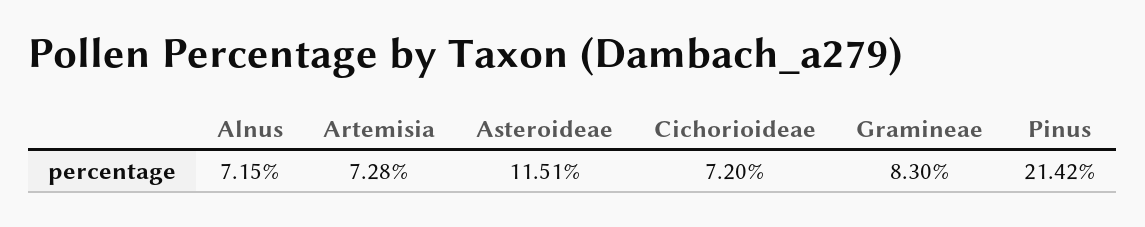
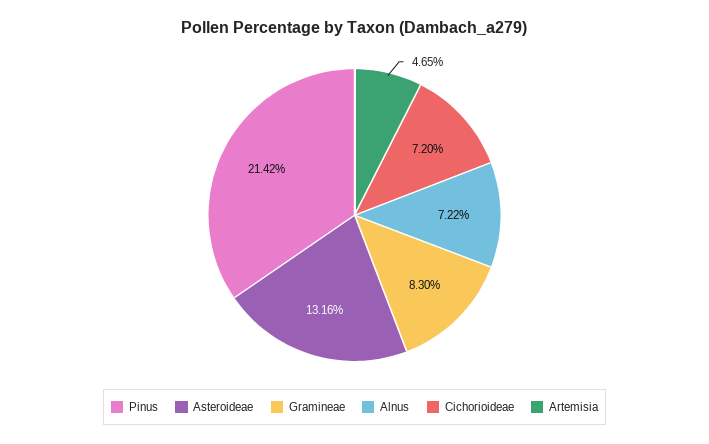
Alnus: 7.15 -> 7.22
Artemisia: 7.28 -> 4.65
Asteroideae: 11.51 -> 13.16

